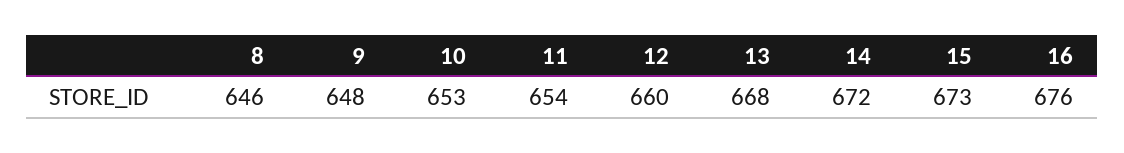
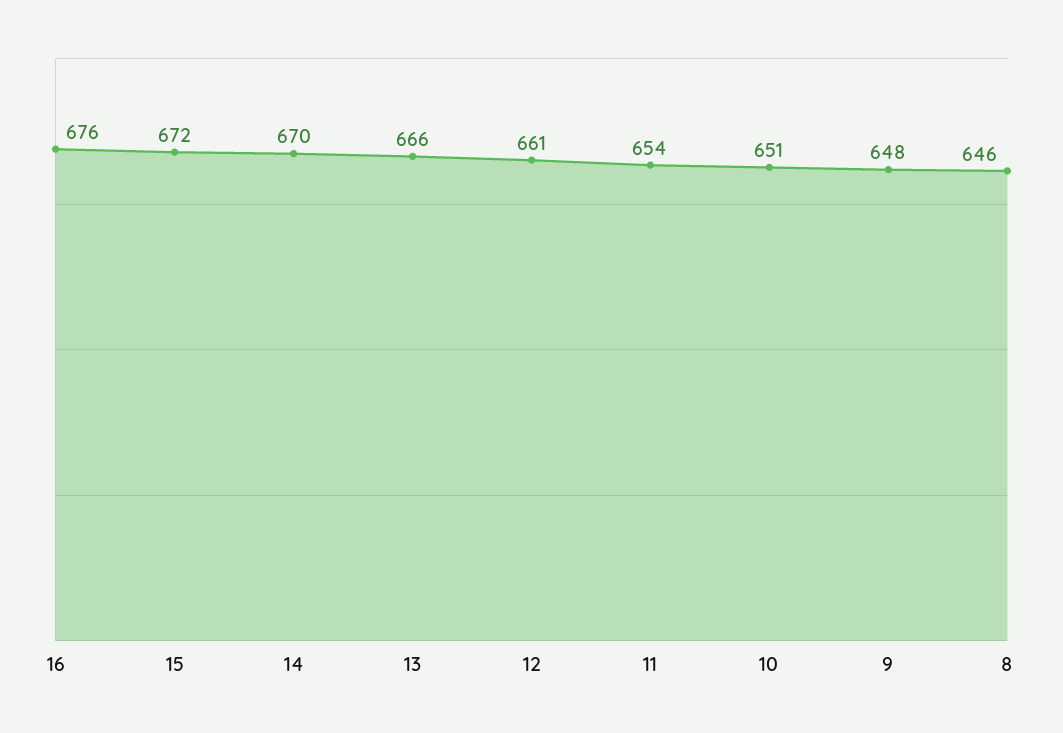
10: 653 -> 651
12: 660 -> 661
13: 668 -> 666
14: 672 -> 670
15: 673 -> 672

